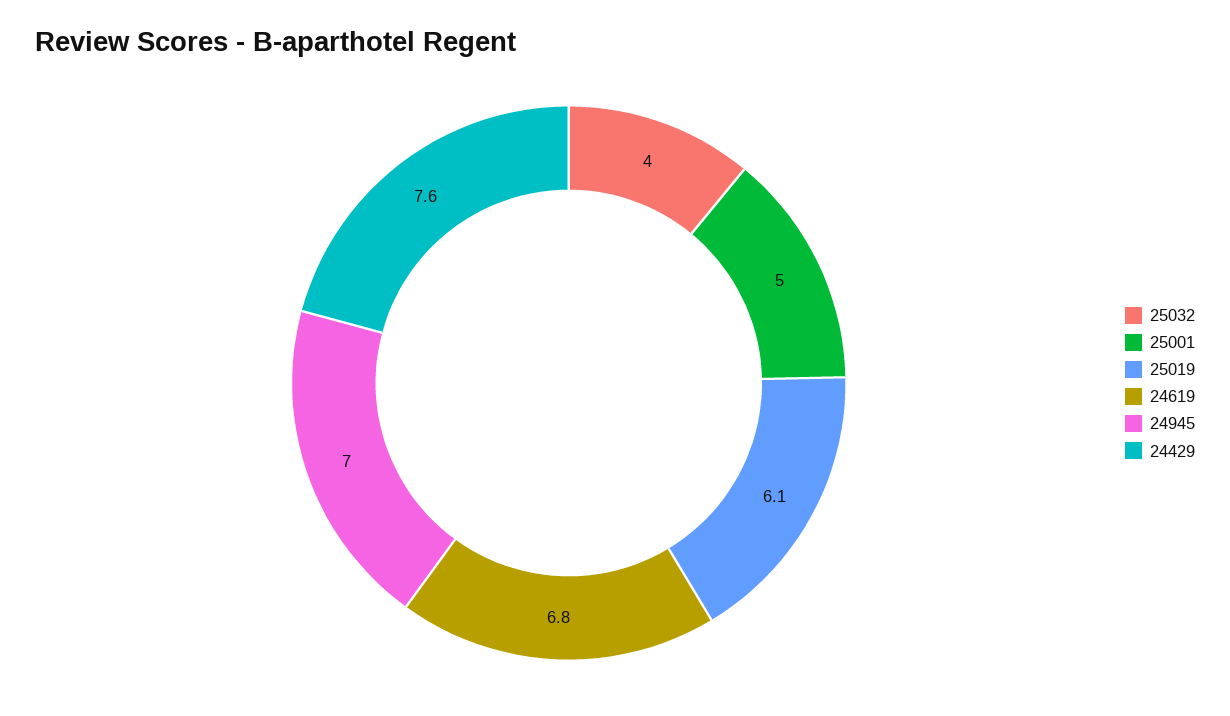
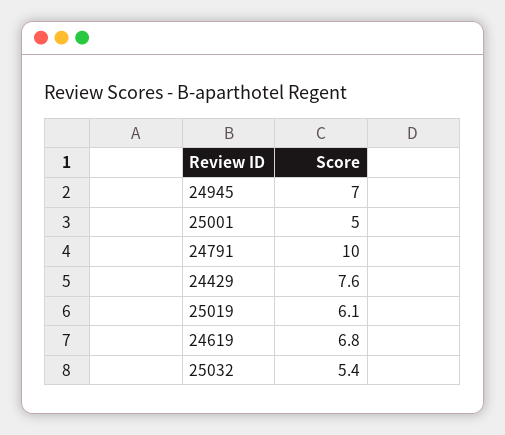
25032: 4 -> 5.4
24791: none -> 10

